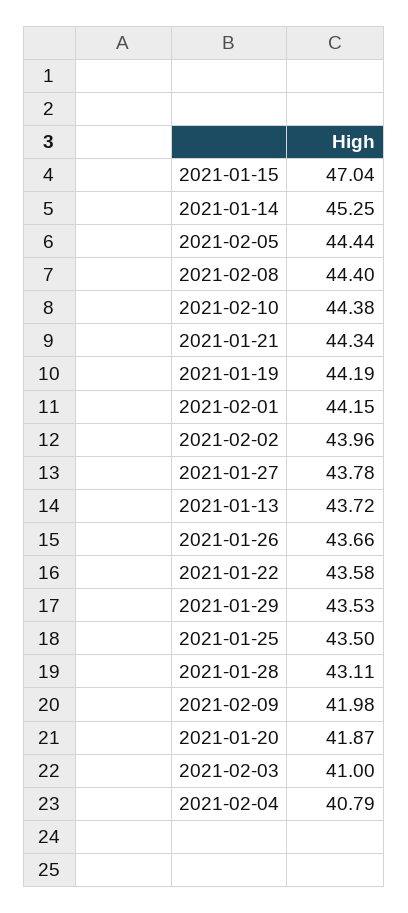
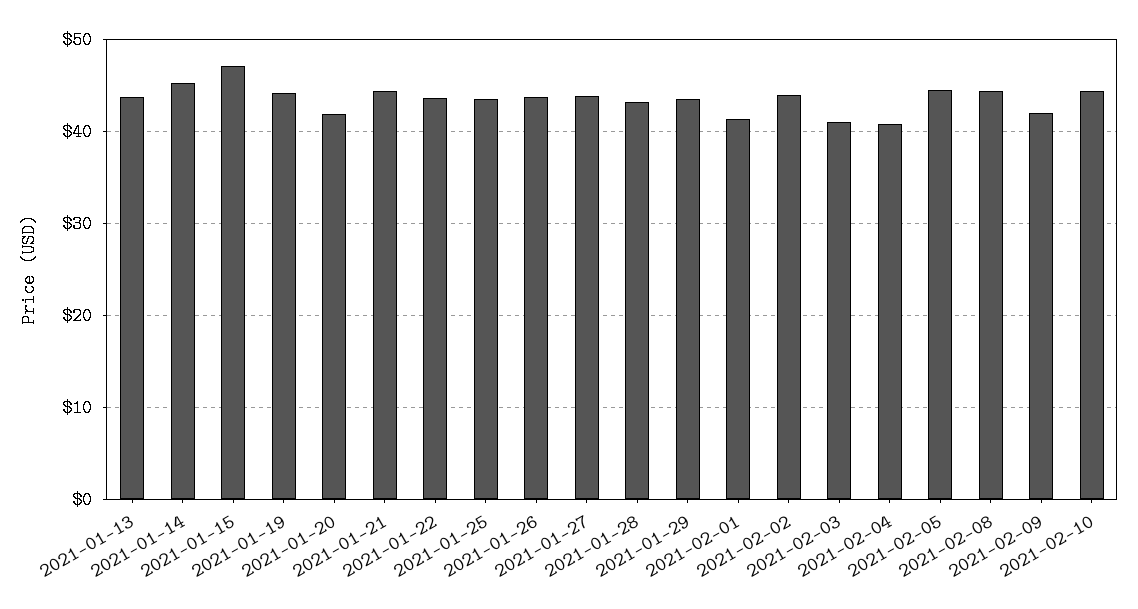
2021-02-01: 44.15 -> 41

